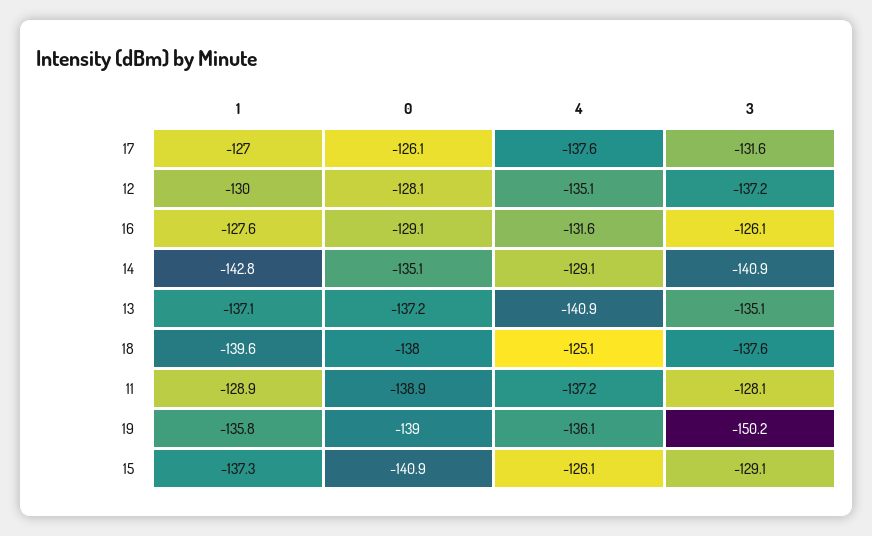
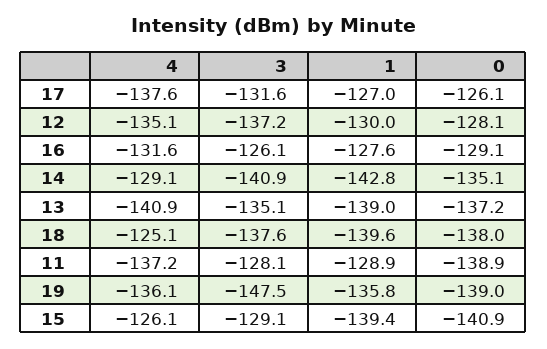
1, 13: -137.1 -> -139
3, 19: -150.2 -> -147.5
1, 15: -137.3 -> -139.4

